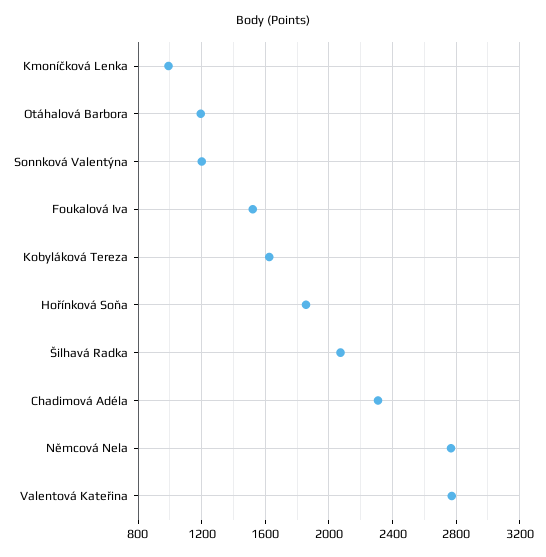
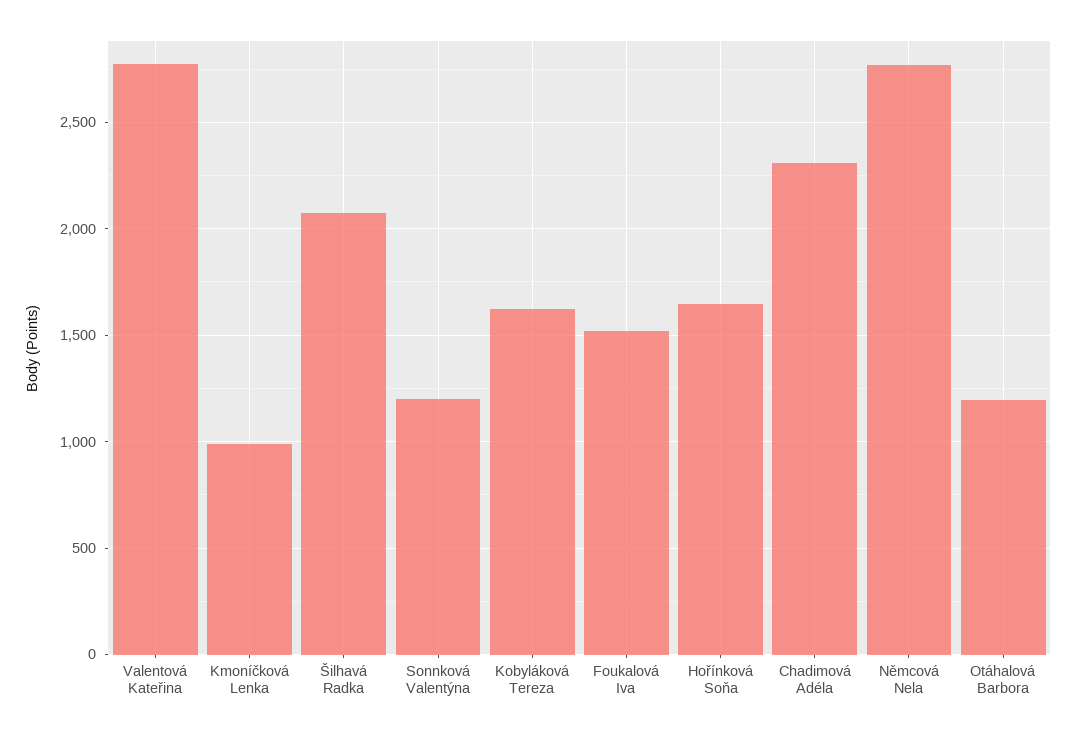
Hořínková Soňa: 1850 -> 1650

